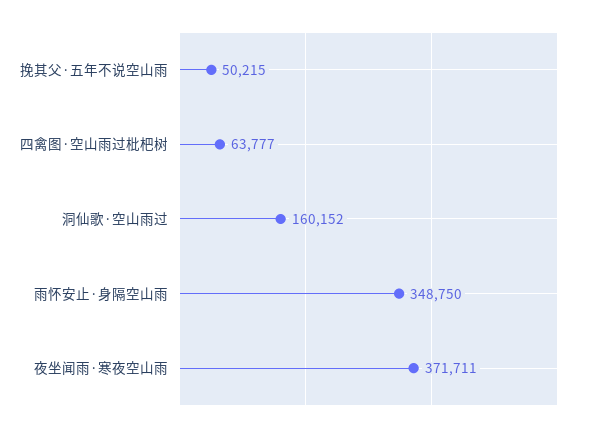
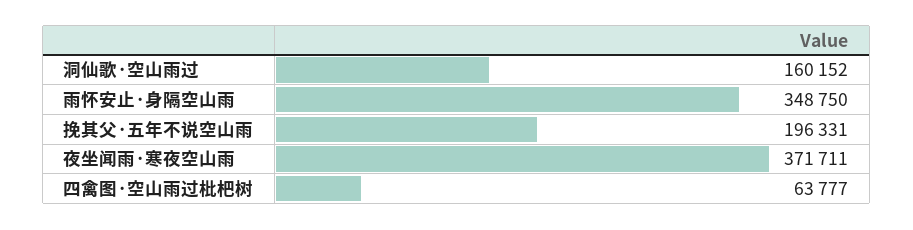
挽其父·五年不说空山雨: 50215 -> 196331

